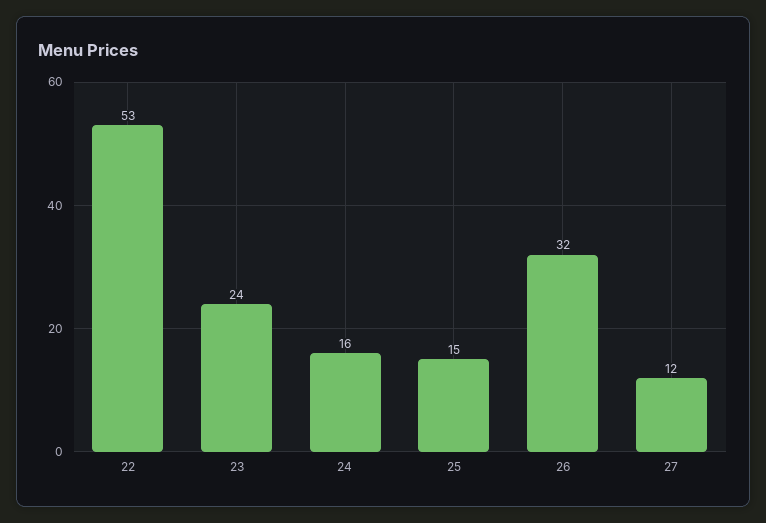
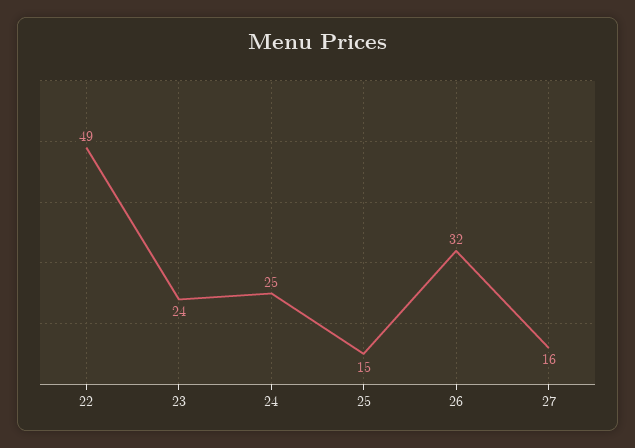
22: 53 -> 49
24: 16 -> 25
27: 12 -> 16

